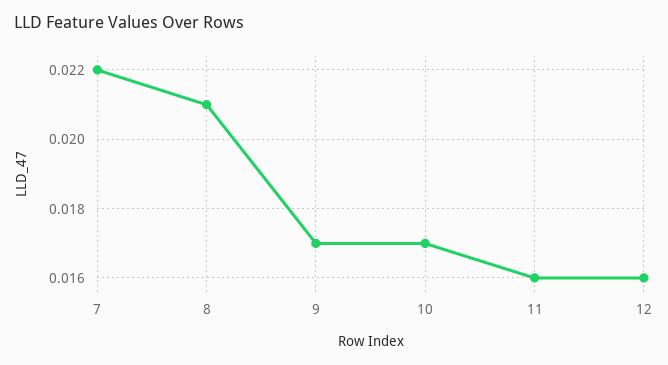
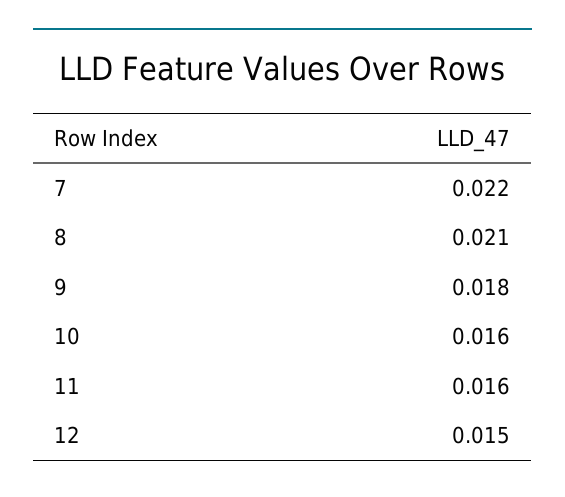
9: 0.017 -> 0.018
10: 0.017 -> 0.016
12: 0.016 -> 0.015

